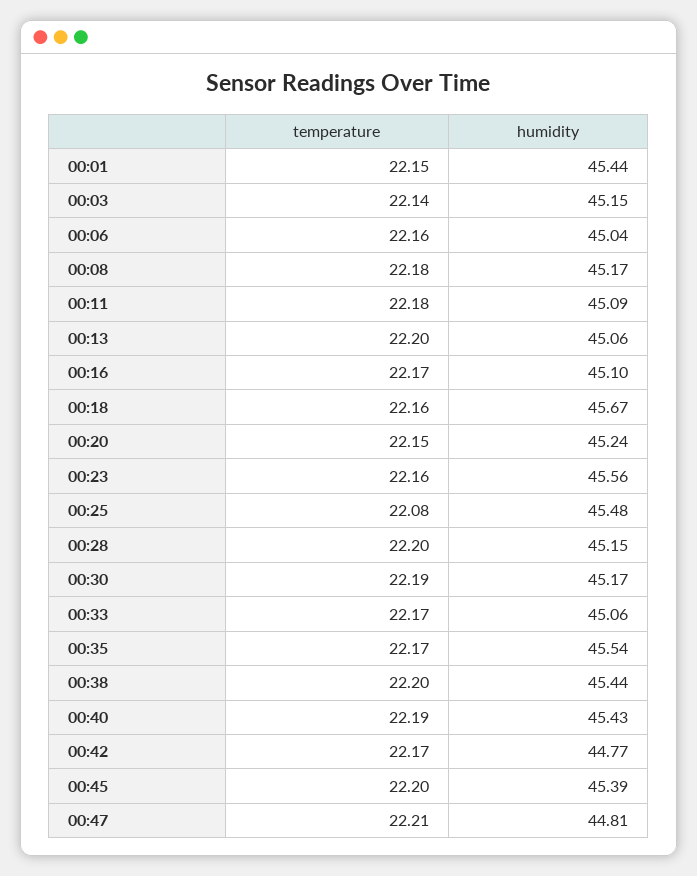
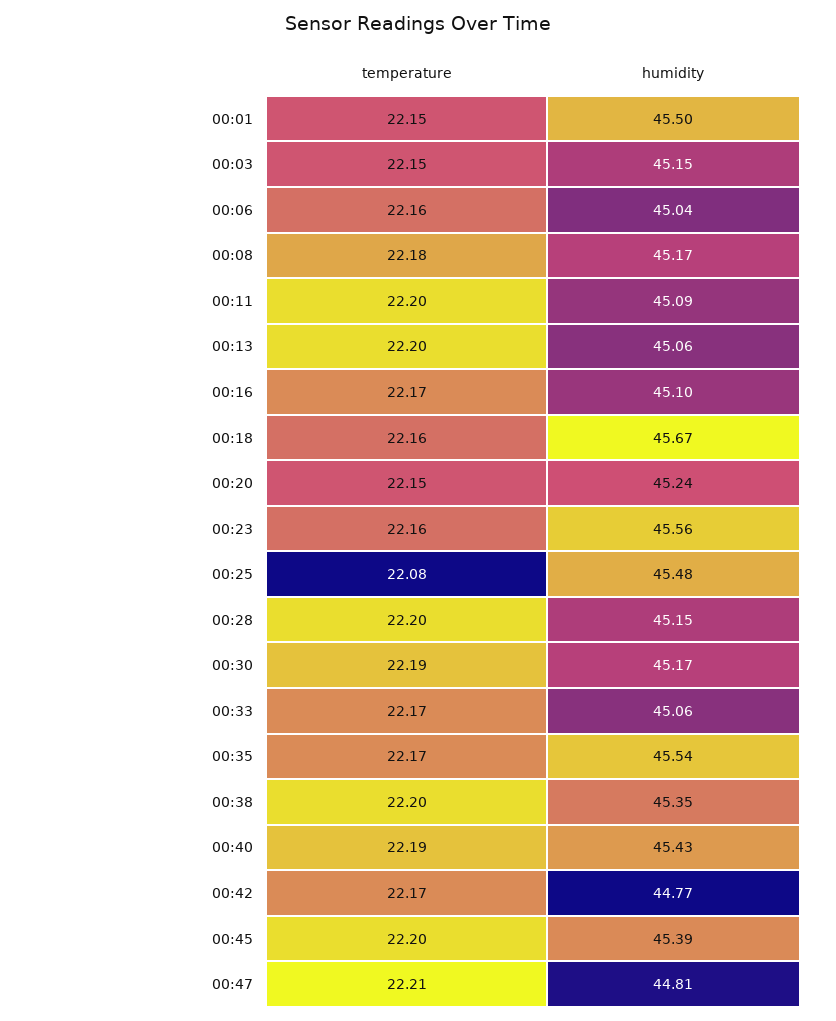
humidity, 00:01: 45.44 -> 45.5
temperature, 00:03: 22.14 -> 22.15
temperature, 00:11: 22.18 -> 22.2
humidity, 00:38: 45.44 -> 45.35

